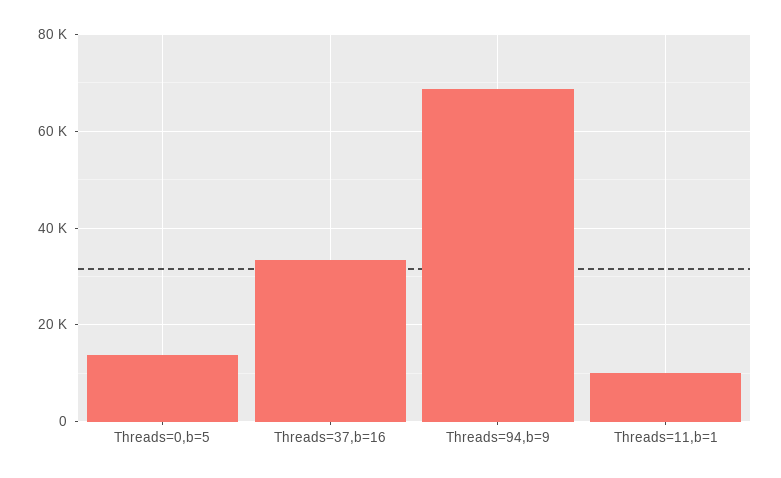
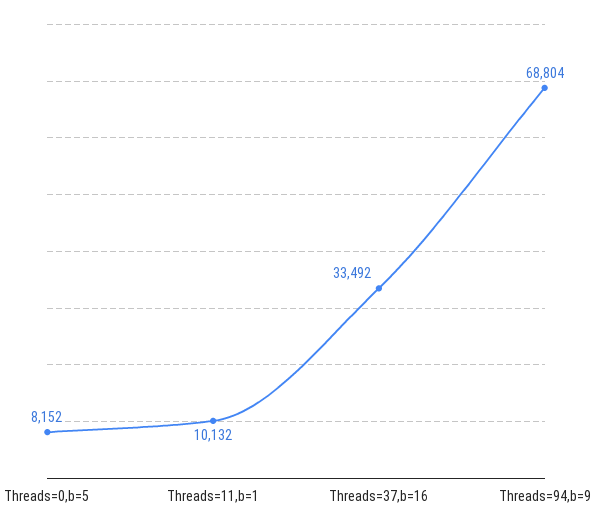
Threads=0,b=5: 14000 -> 8152

